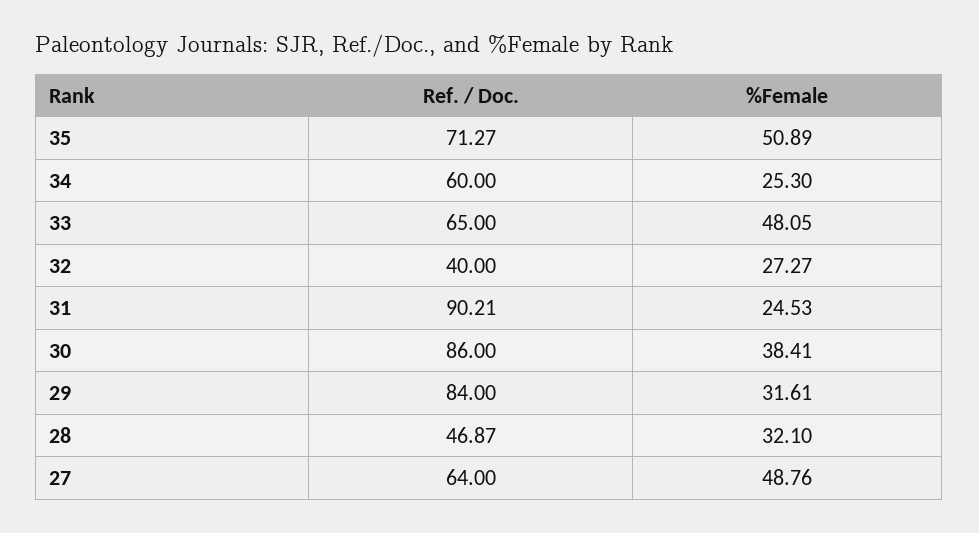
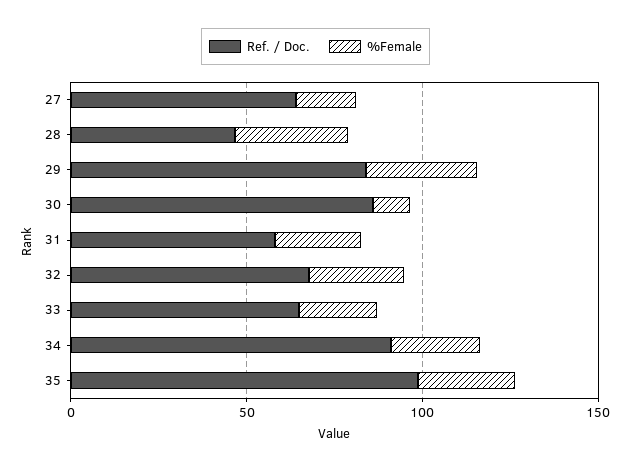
Ref. / Doc., 35: 71.27 -> 100
%Female, 35: 50.89 -> 30
Ref. / Doc., 34: 60 -> 90
%Female, 33: 48.05 -> 20
Ref. / Doc., 32: 40 -> 70
Ref. / Doc., 31: 90.21 -> 60
%Female, 30: 38.41 -> 10
%Female, 27: 48.76 -> 20

